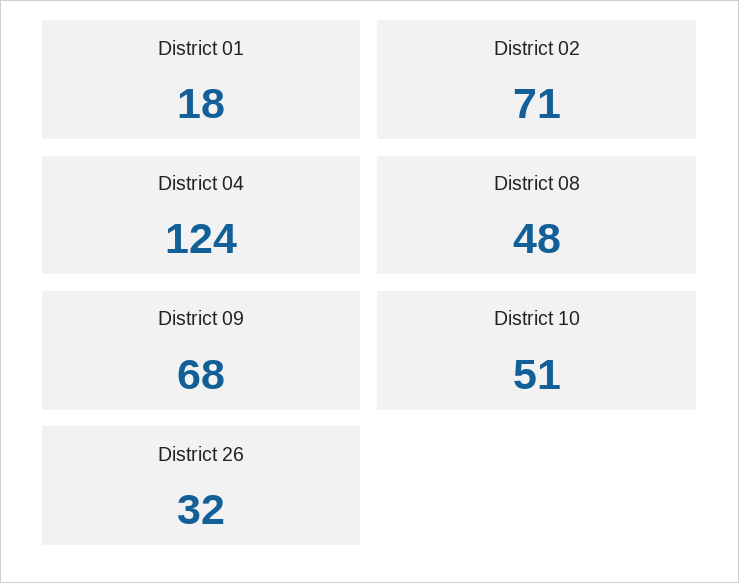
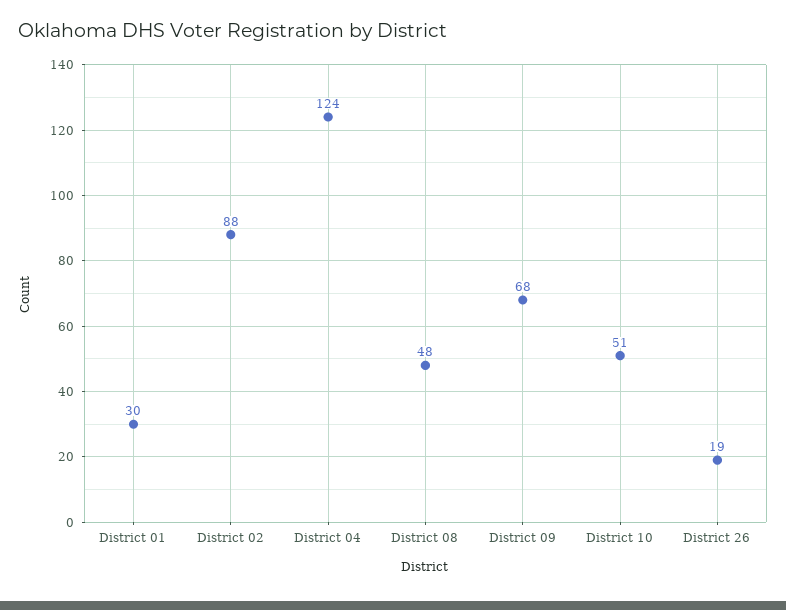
District 01: 18 -> 30
District 02: 71 -> 88
District 26: 32 -> 19

